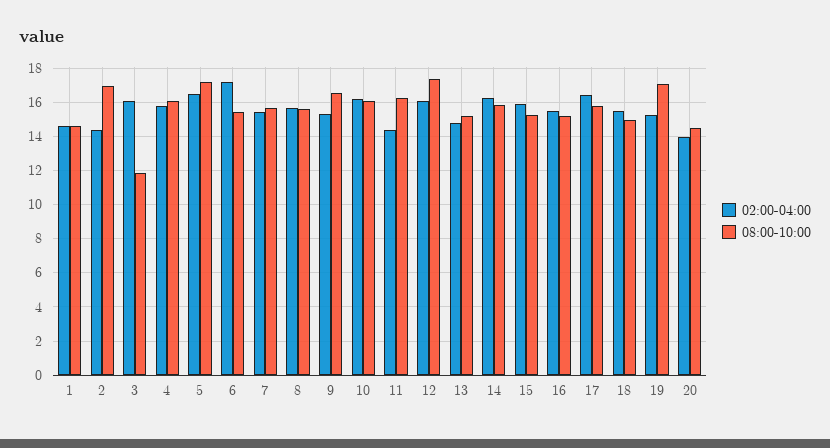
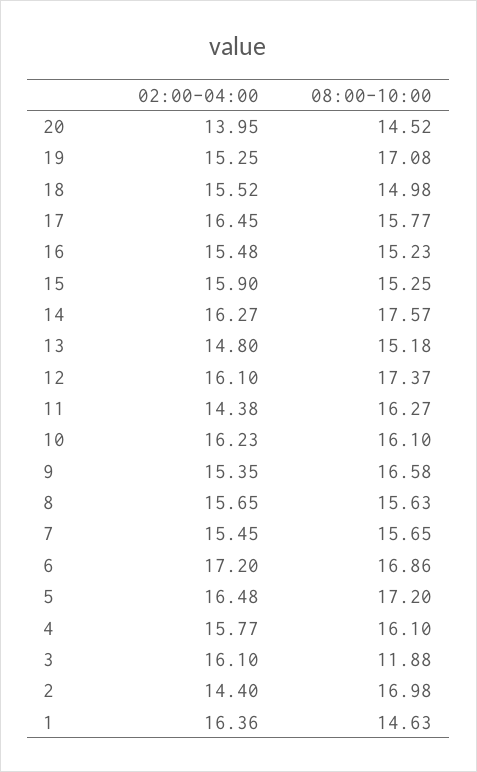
02:00-04:00, 1: 14.5 -> 16.36
08:00-10:00, 6: 15.5 -> 16.86
08:00-10:00, 14: 16 -> 17.57

